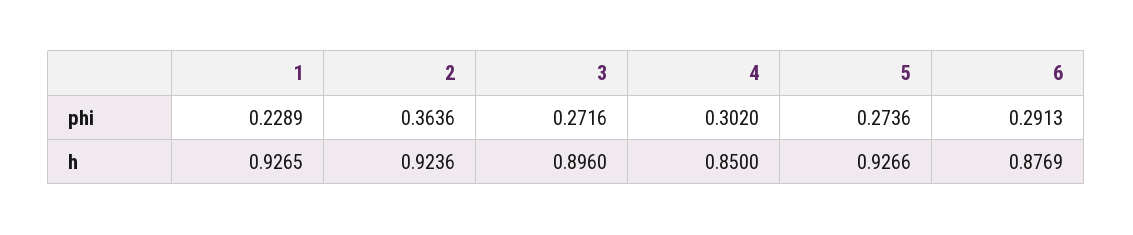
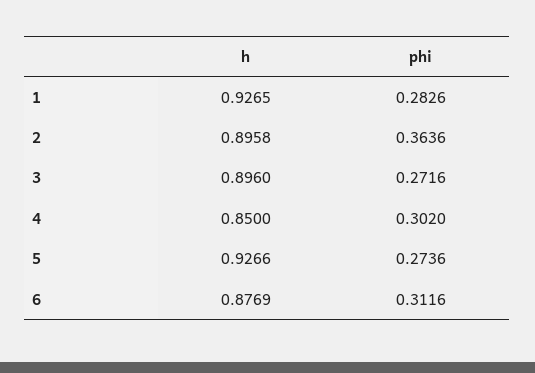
1, phi: 0.2289 -> 0.2826
6, phi: 0.2913 -> 0.3116
2, h: 0.9236 -> 0.8958

